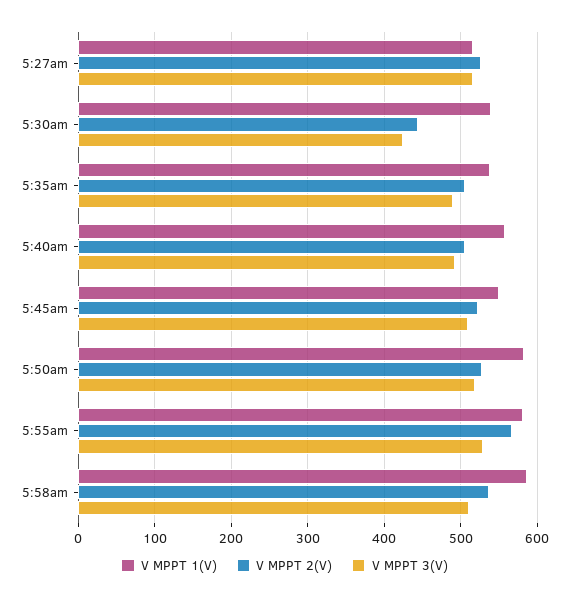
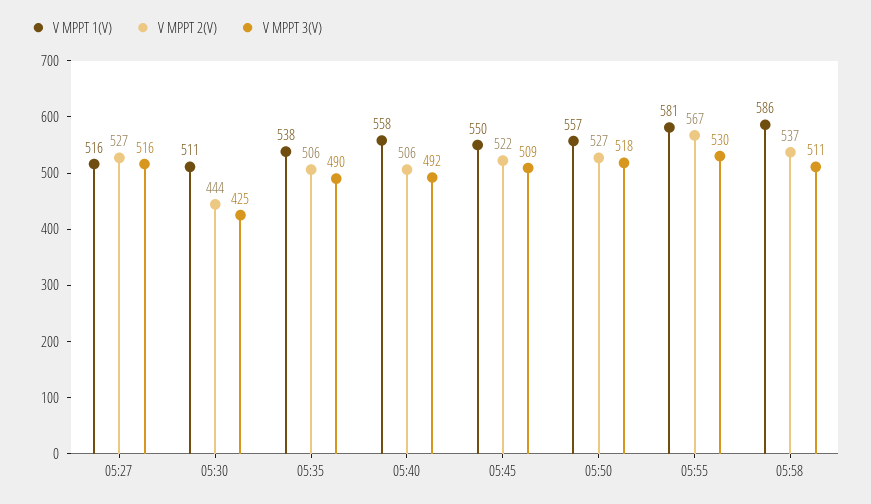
V MPPT 1(V), 5:30am: 540 -> 511
V MPPT 1(V), 5:50am: 580 -> 557

